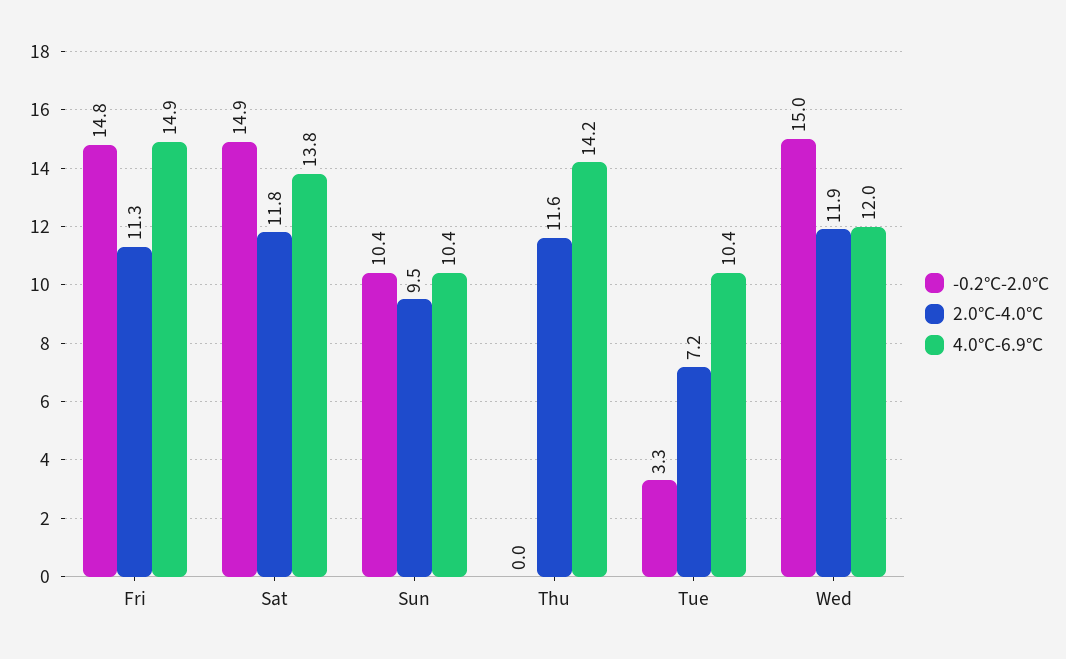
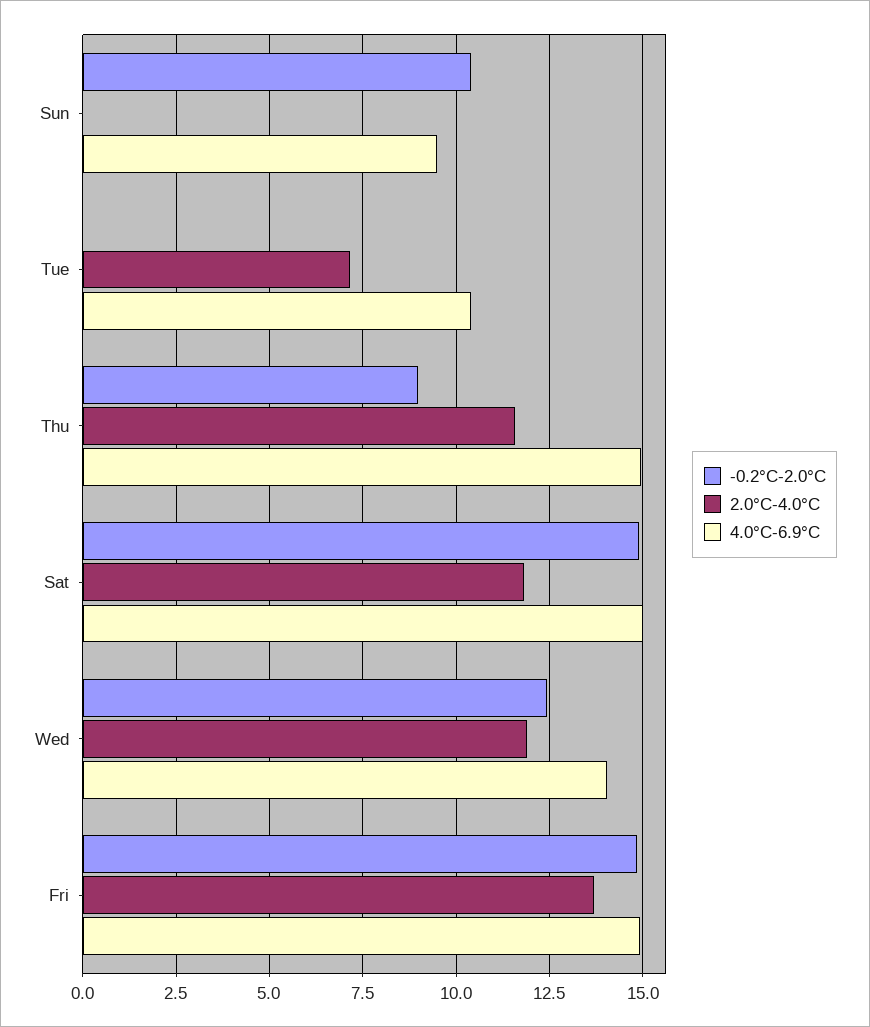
2.0°C-4.0°C, Fri: 11.3 -> 13.75
4.0°C-6.9°C, Sat: 13.8 -> 15
2.0°C-4.0°C, Sun: 9.5 -> 0
4.0°C-6.9°C, Sun: 10.4 -> 9.5
-0.2°C-2.0°C, Thu: 0 -> 9
4.0°C-6.9°C, Thu: 14.2 -> 15
-0.2°C-2.0°C, Tue: 3.3 -> 0
-0.2°C-2.0°C, Wed: 15 -> 12.5
4.0°C-6.9°C, Wed: 12 -> 14

